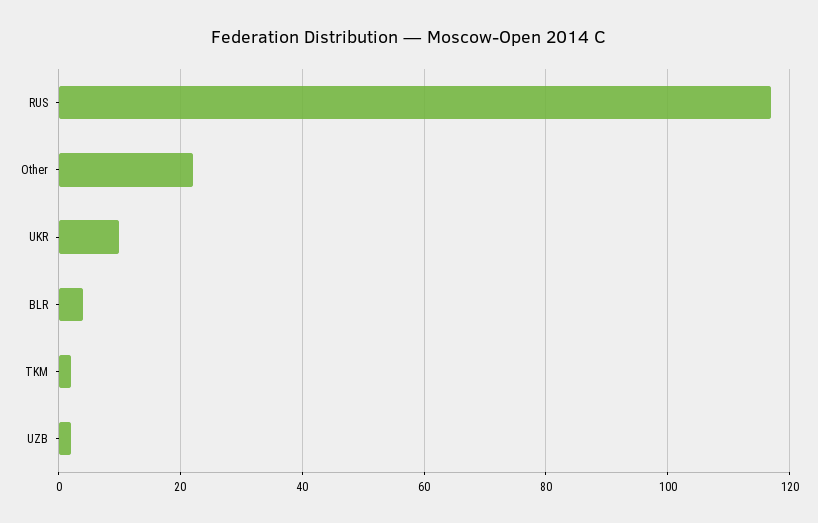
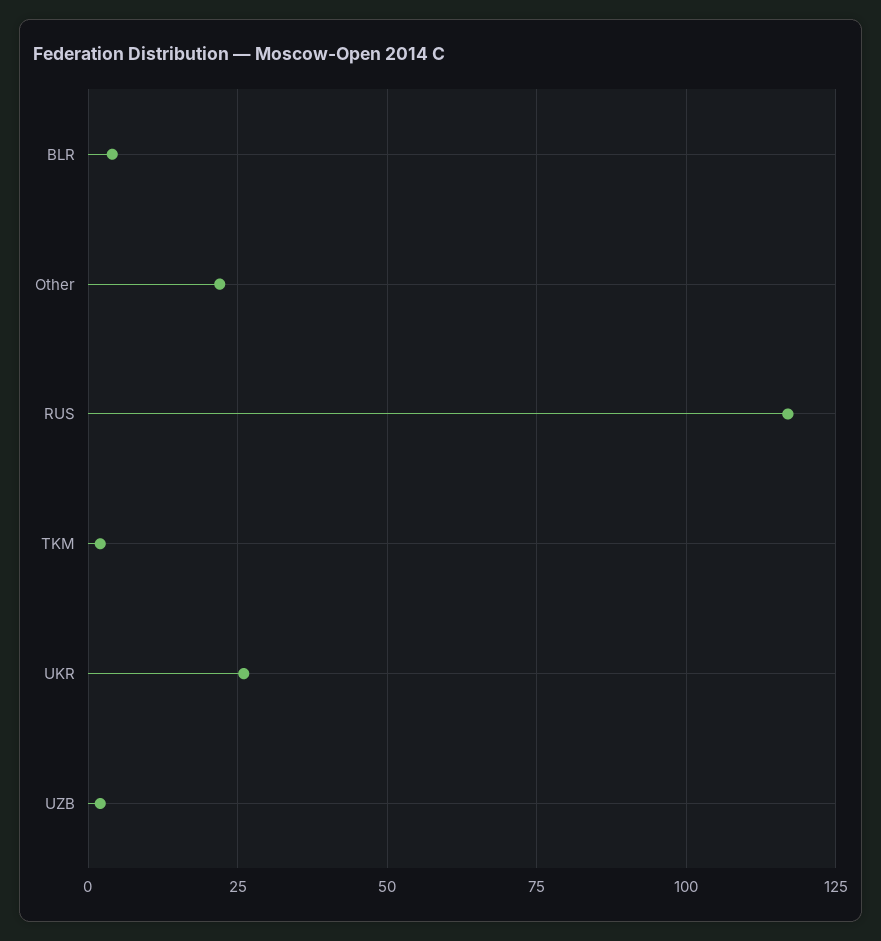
UKR: 10 -> 25

